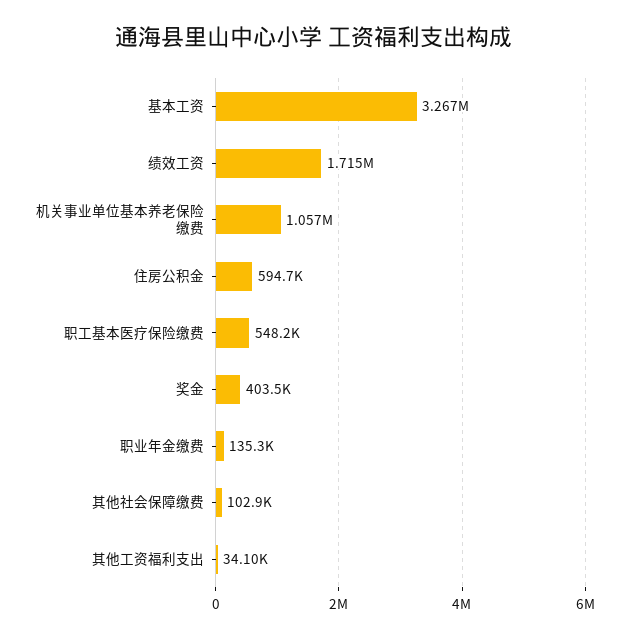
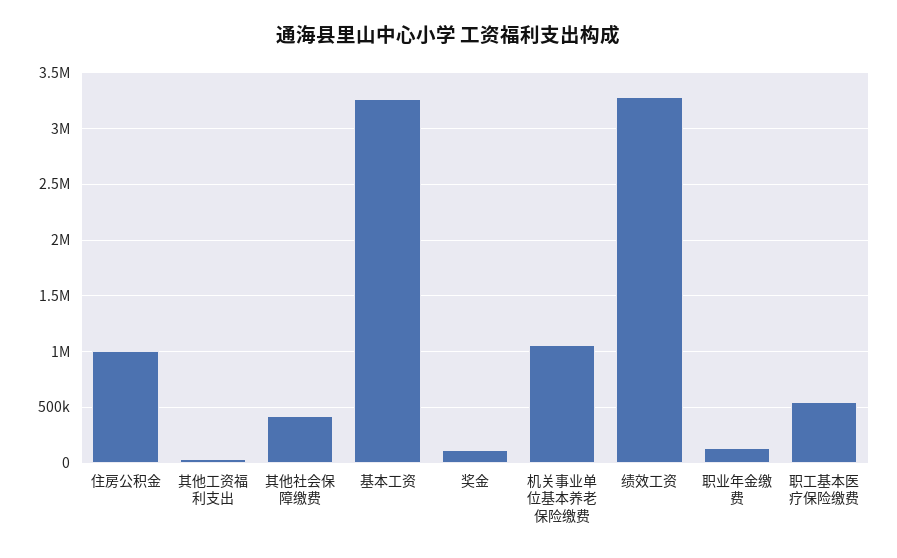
绩效工资: 1715000 -> 3300000
住房公积金: 594700 -> 1000000
奖金: 403500 -> 100000
其他社会保障缴费: 102900 -> 400000

